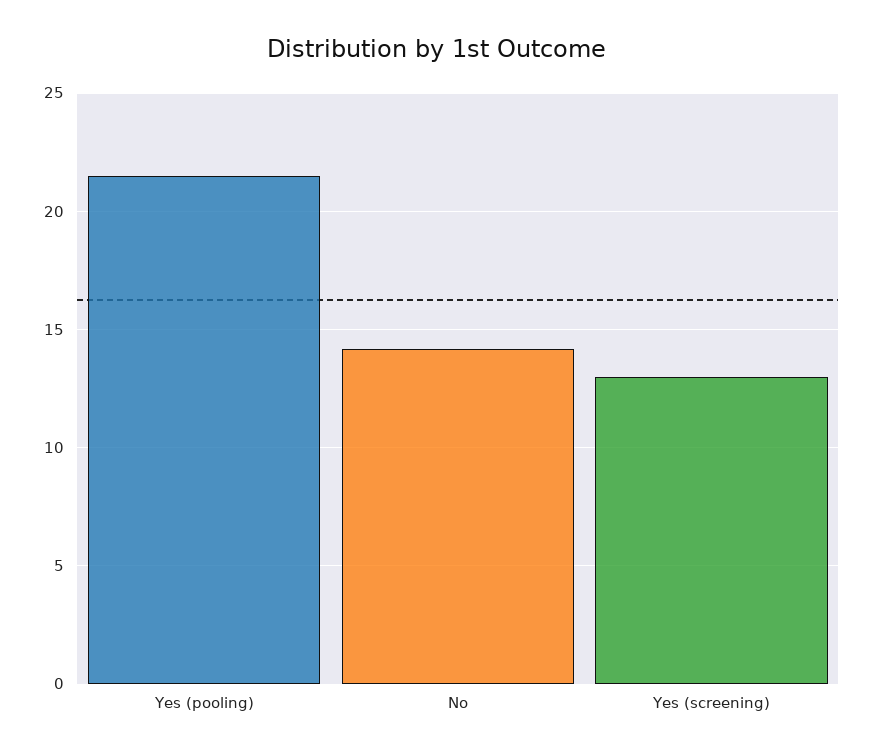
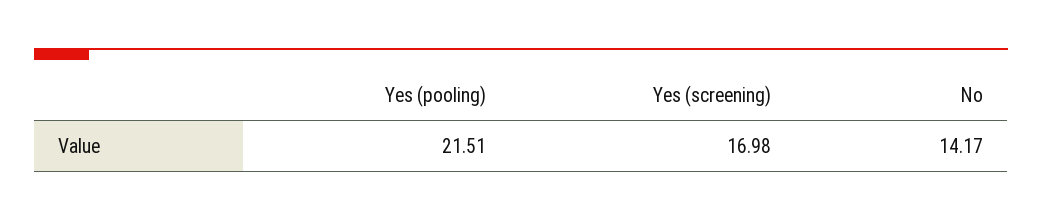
Yes (screening): 13 -> 16.98

